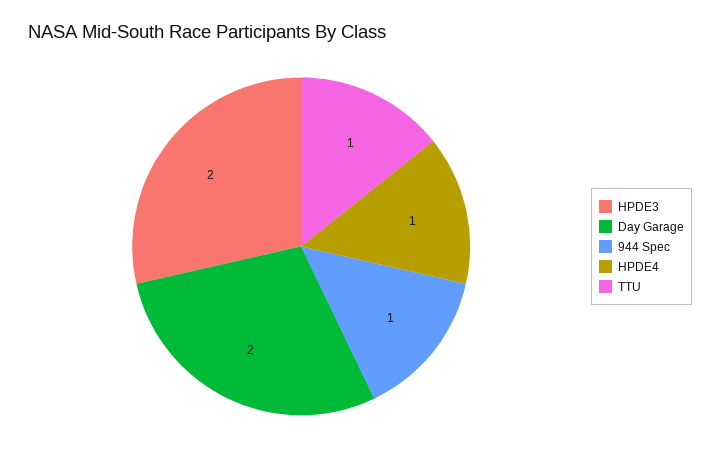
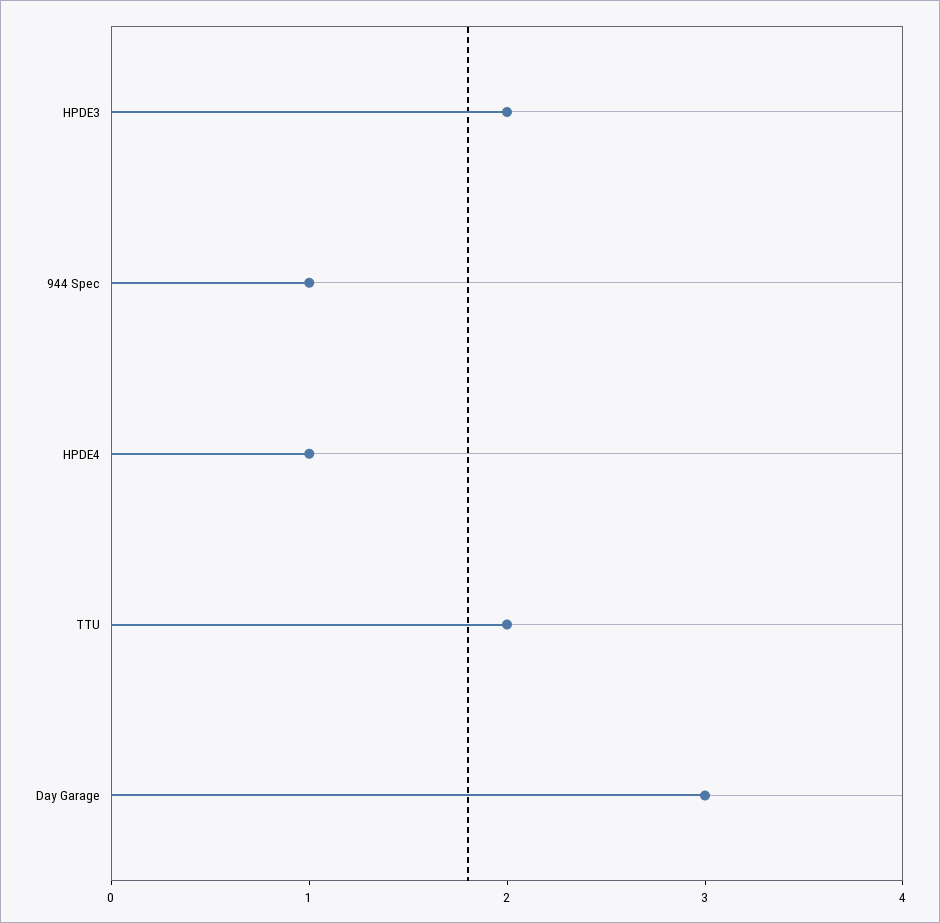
Day Garage: 2 -> 3
TTU: 1 -> 2

